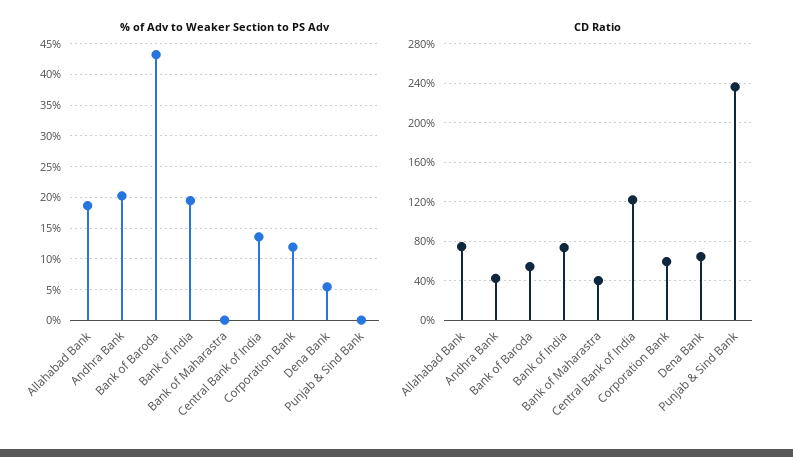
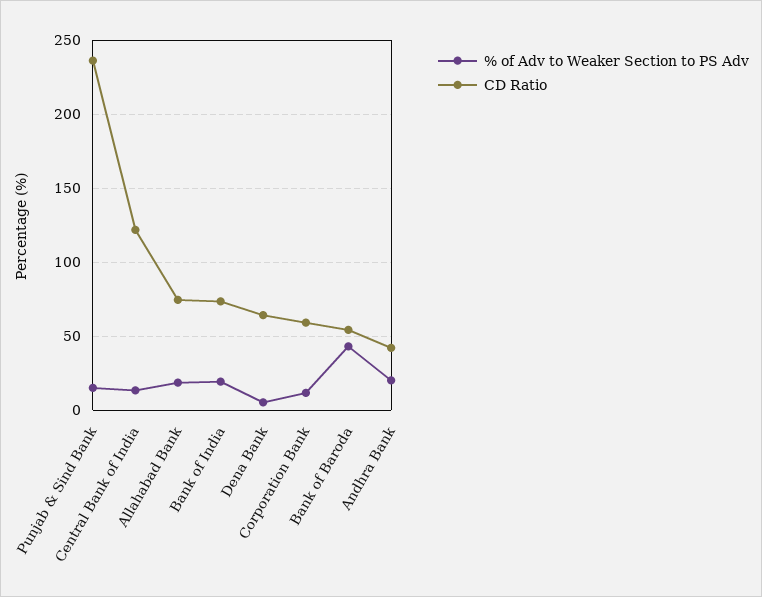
% of Adv to Weaker Section to PS Adv, Bank of Maharastra: 0 -> none
% of Adv to Weaker Section to PS Adv, Punjab & Sind Bank: 0 -> 15
CD Ratio, Bank of Maharastra: 40 -> none

